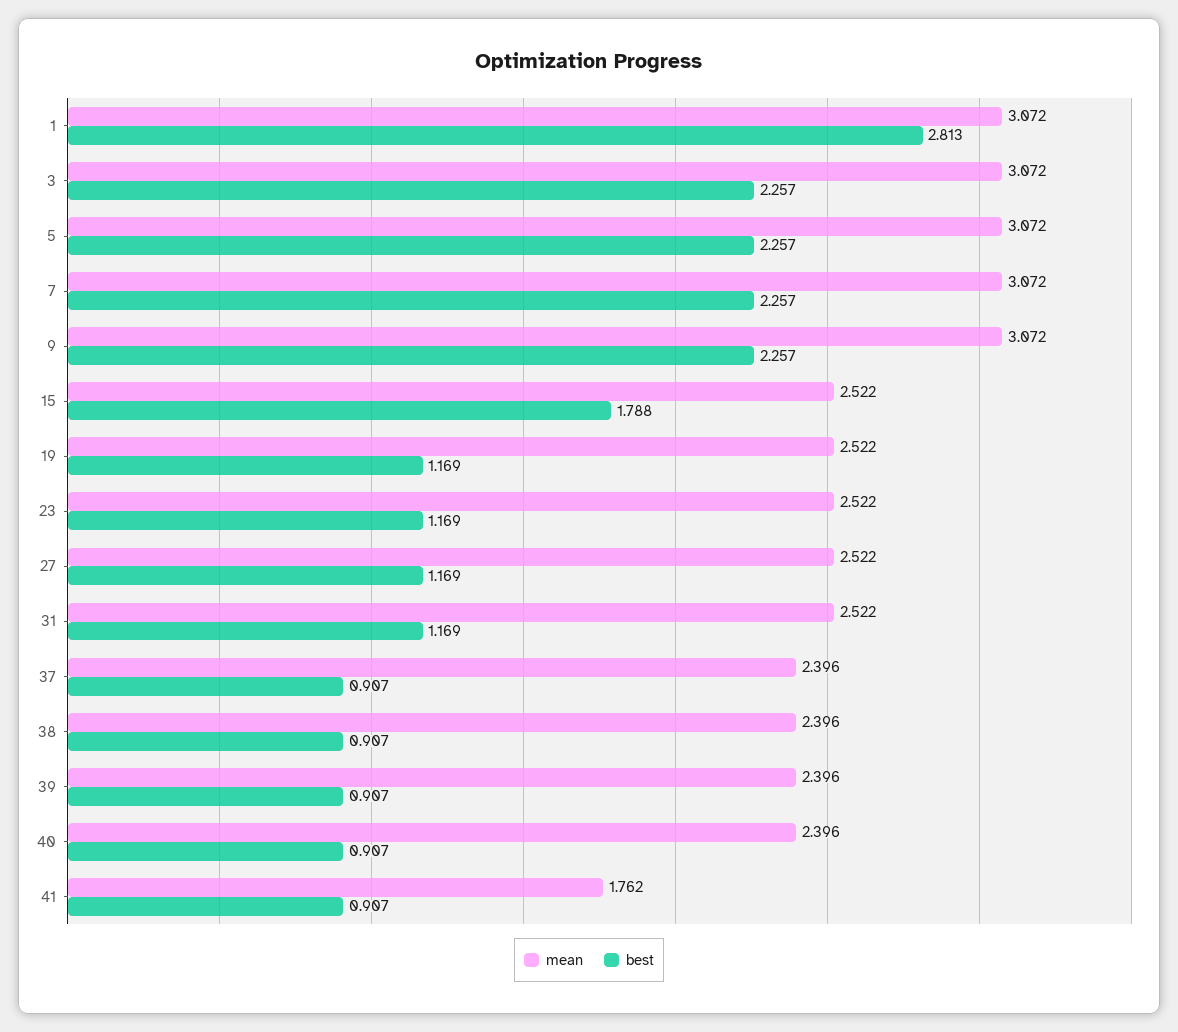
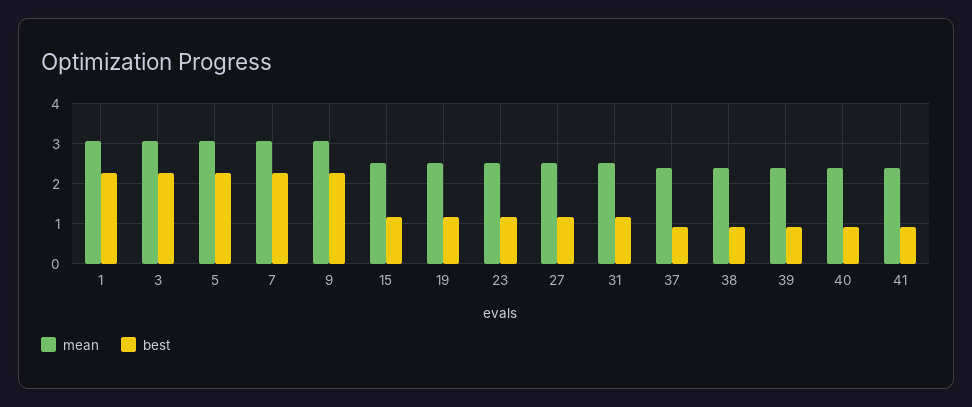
best, 1: 2.813 -> 2.2
best, 15: 1.788 -> 1.2
mean, 41: 1.762 -> 2.4

